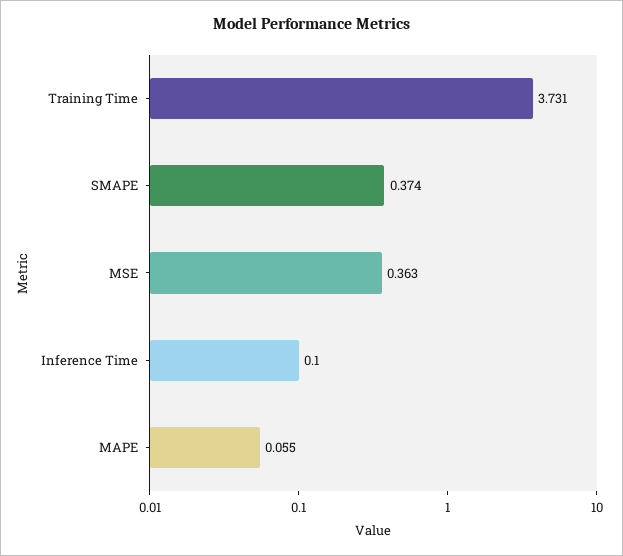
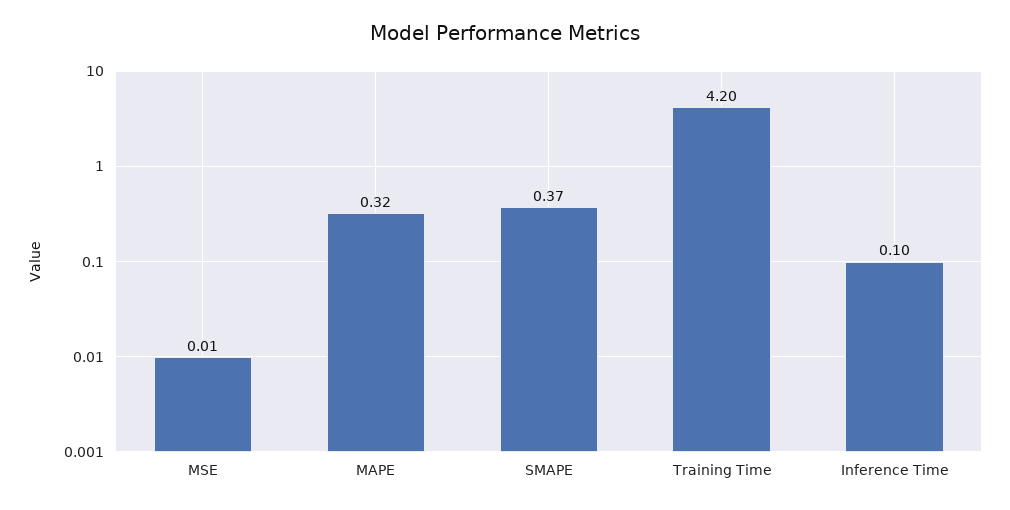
Training Time: 3.731 -> 4.2
MSE: 0.363 -> 0.01
MAPE: 0.055 -> 0.32

